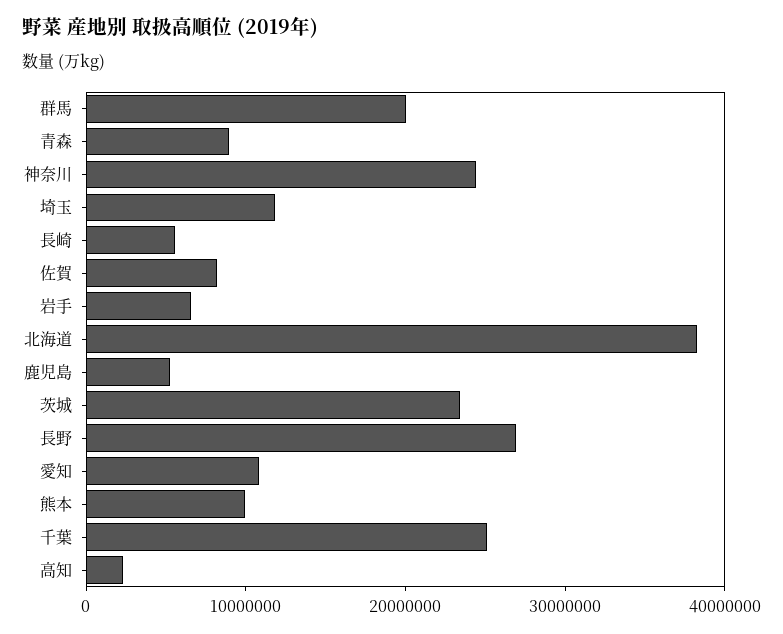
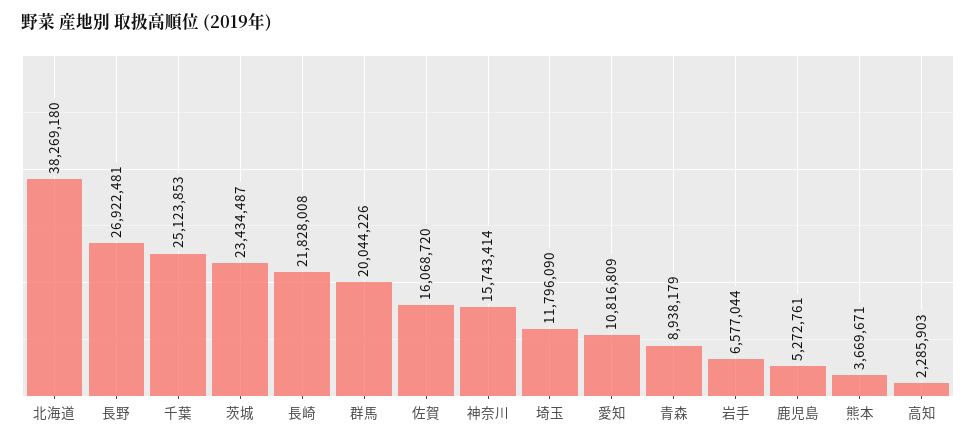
神奈川: 24000000 -> 15743414
長崎: 6000000 -> 21828008
佐賀: 8000000 -> 16068720
熊本: 10000000 -> 3669671

